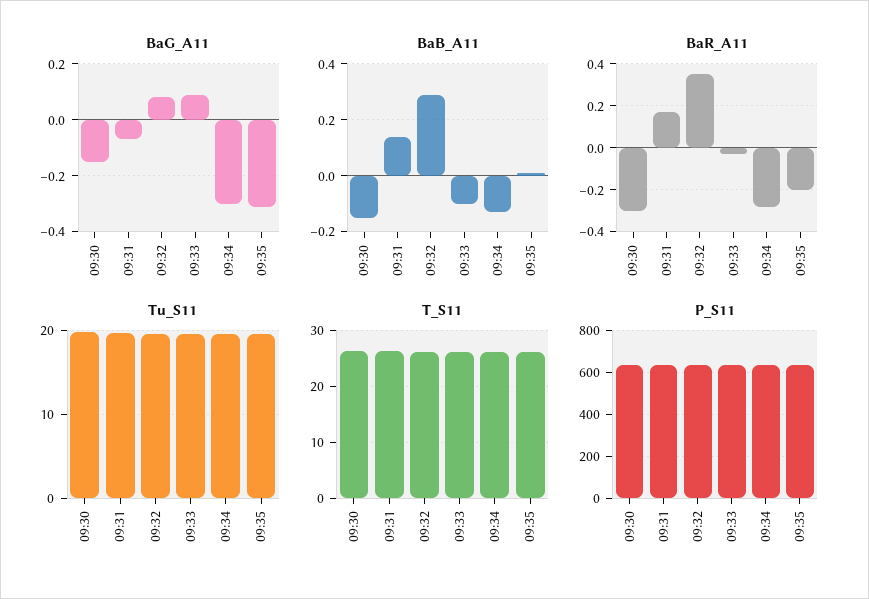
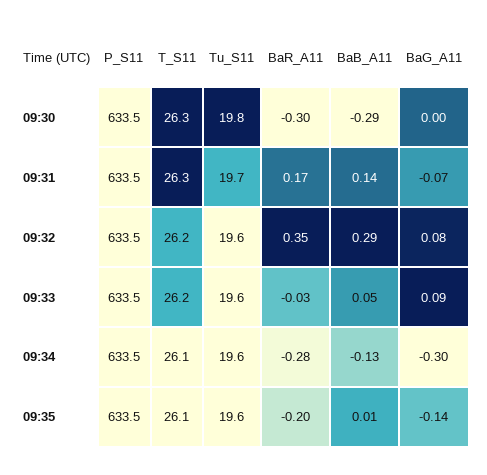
BaG_A11, 09:30: -0.15 -> 0
BaG_A11, 09:35: -0.3 -> -0.14
BaB_A11, 09:30: -0.15 -> -0.29
BaB_A11, 09:33: -0.1 -> 0.05

